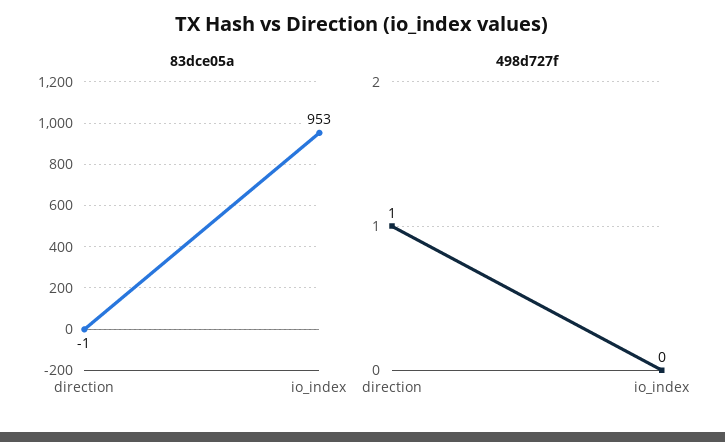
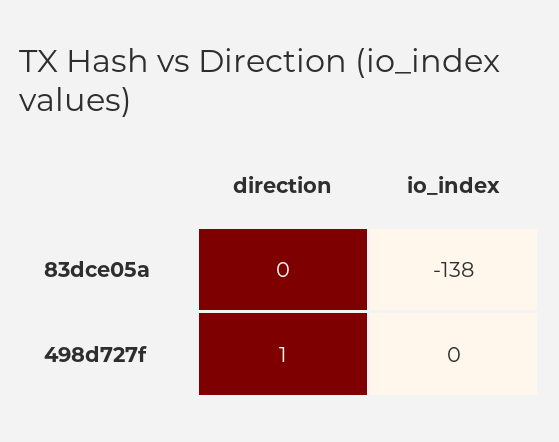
83dce05a, direction: -1 -> 0
83dce05a, io_index: 953 -> -138

